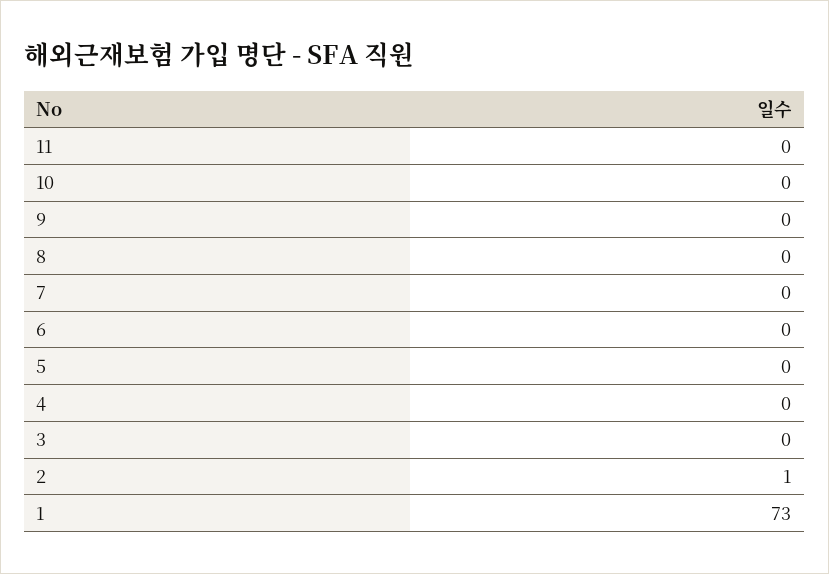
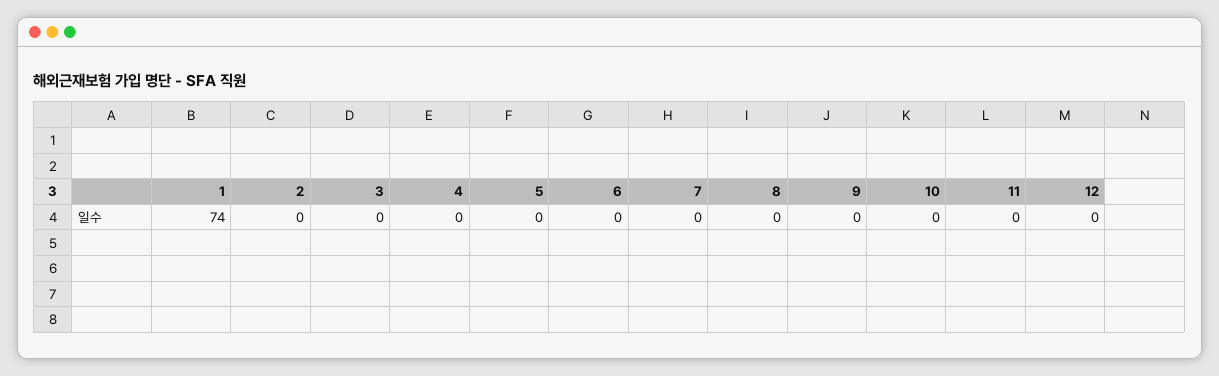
2: 1 -> 0
1: 73 -> 74
12: none -> 0

